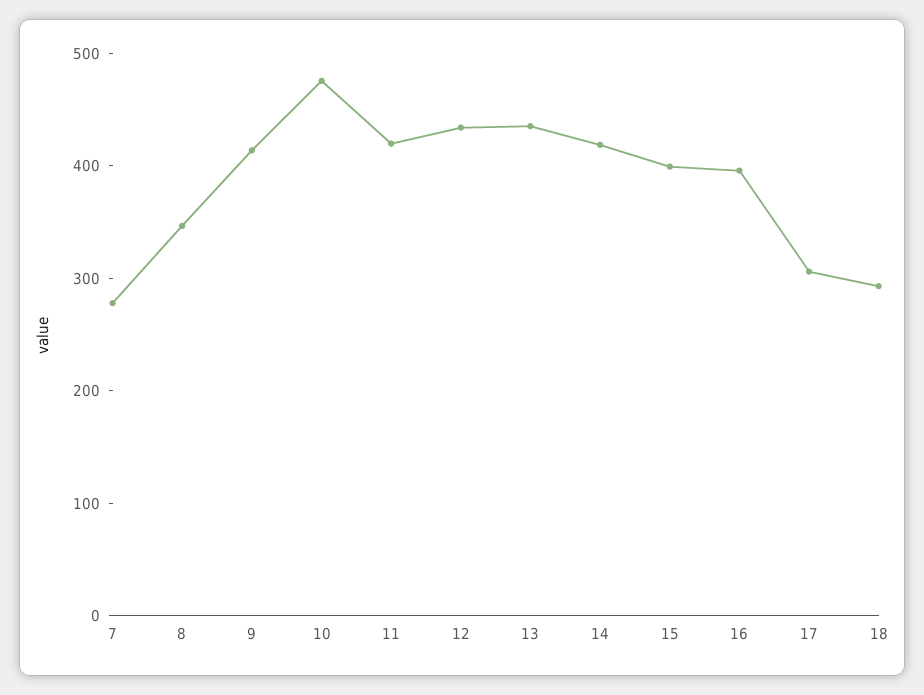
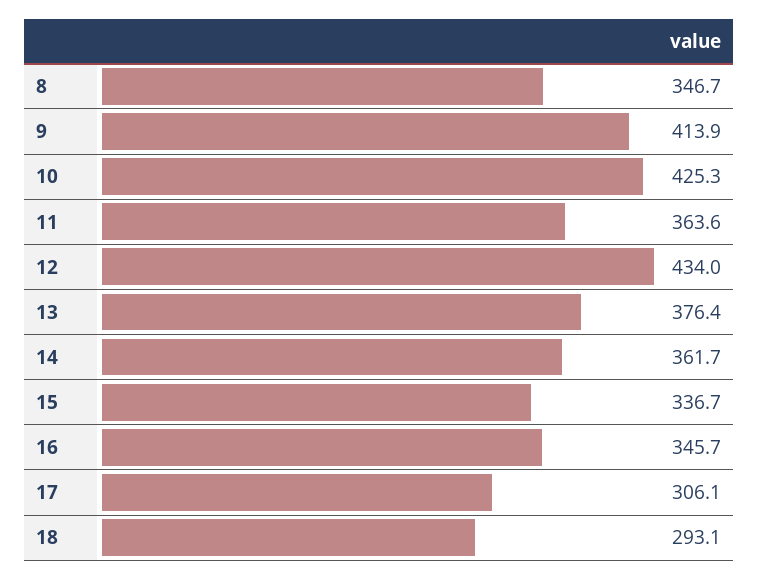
7: 280 -> none
10: 480 -> 425.3
11: 420 -> 363.6
13: 440 -> 376.4
14: 420 -> 361.7
15: 400 -> 336.7
16: 400 -> 345.7

